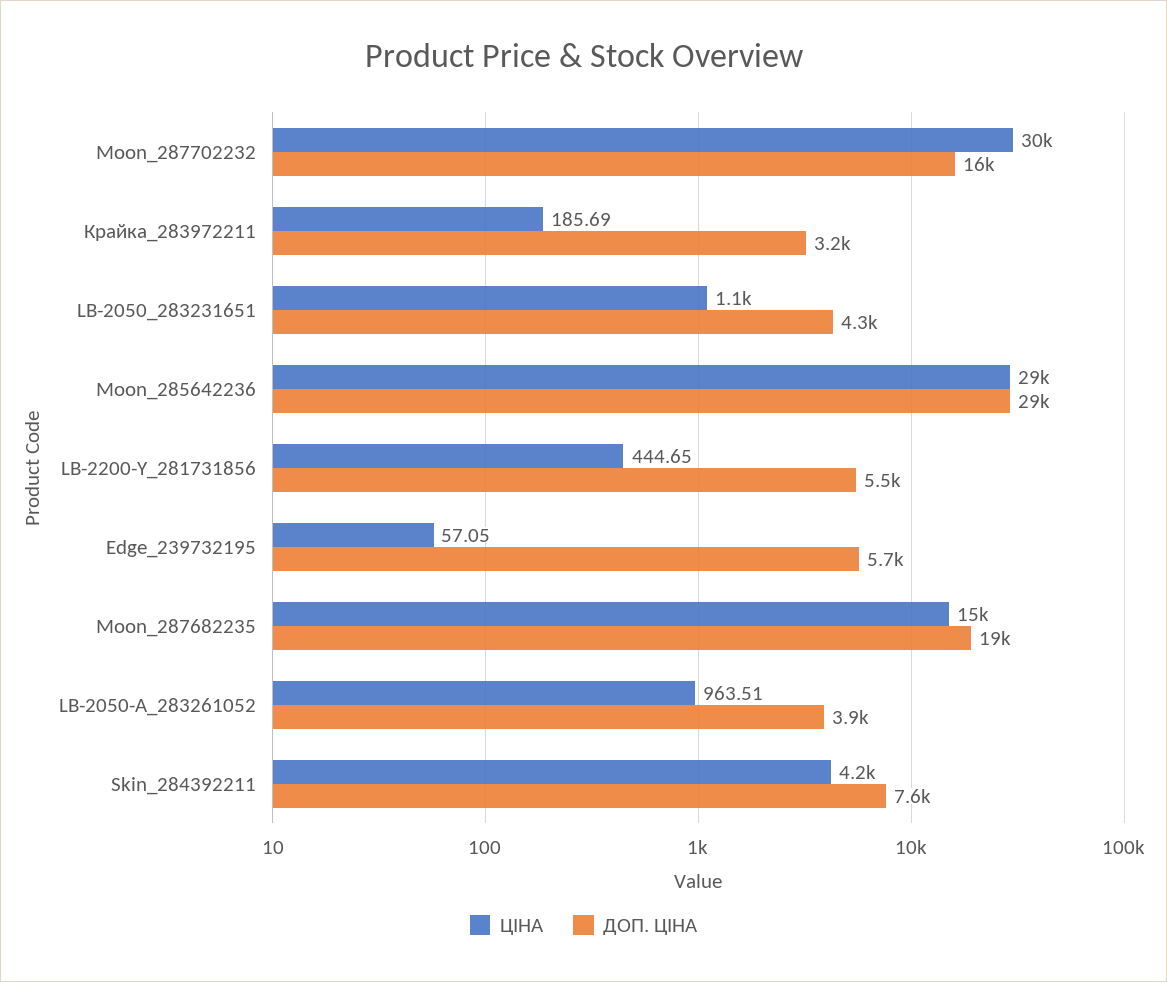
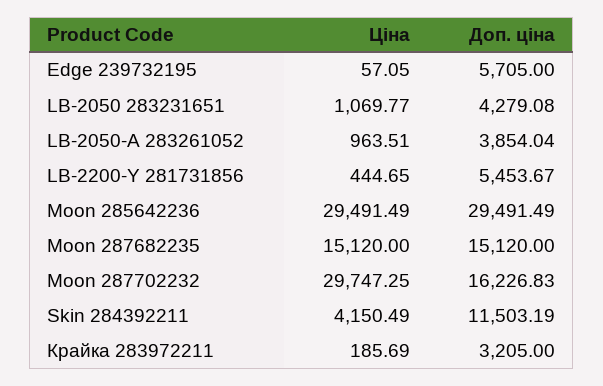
ДОП. ЦІНА, Moon_287682235: 19000 -> 15120
ДОП. ЦІНА, Skin_284392211: 7600 -> 11503.19

